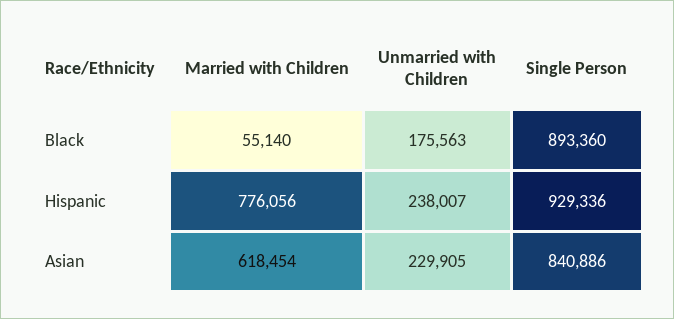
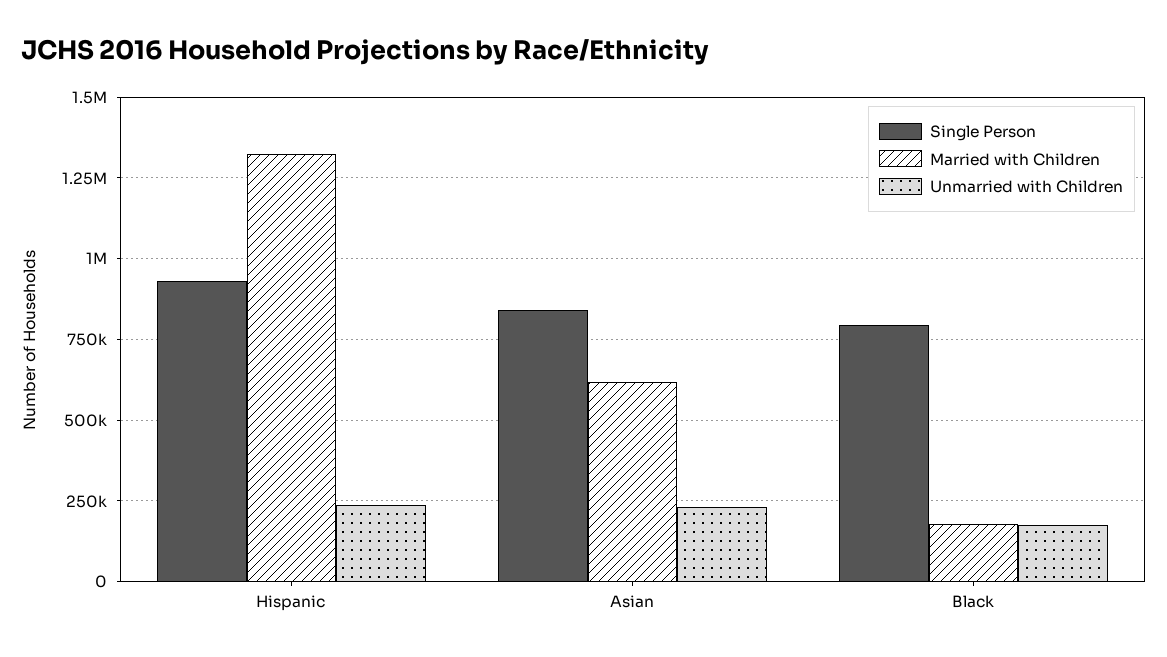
Married with Children, Black: 55140 -> 175000
Single Person, Black: 893360 -> 800000
Married with Children, Hispanic: 776056 -> 1325000

